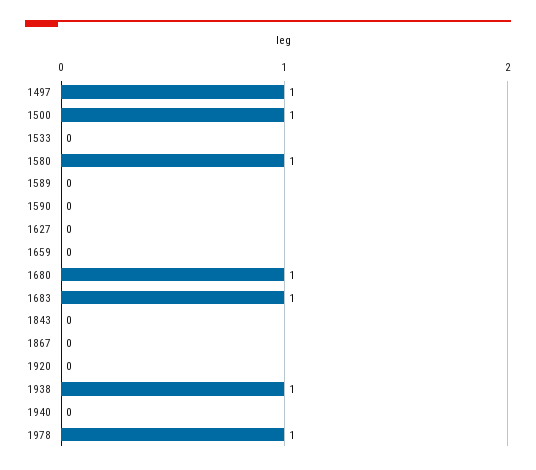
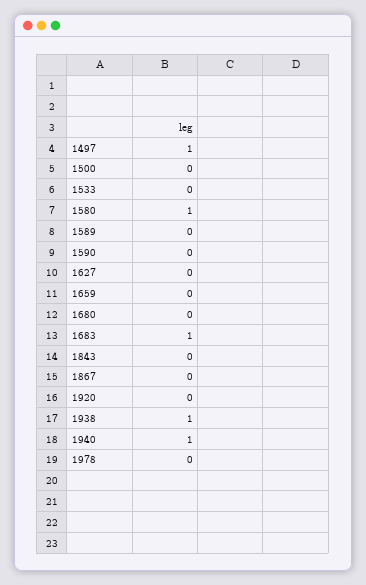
1500: 1 -> 0
1680: 1 -> 0
1940: 0 -> 1
1978: 1 -> 0

